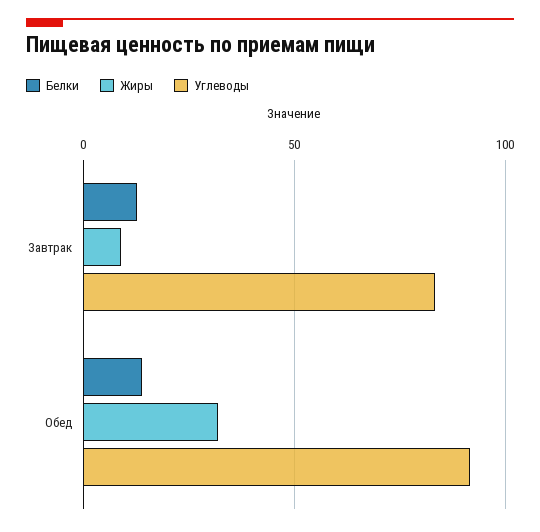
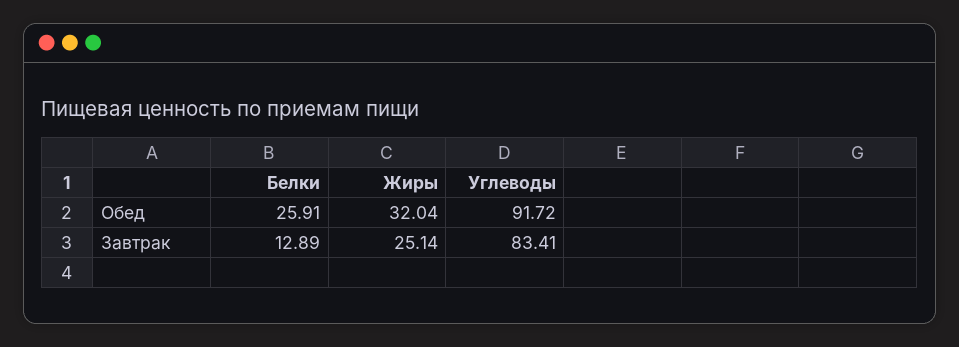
Жиры, Завтрак: 10 -> 25.14
Белки, Обед: 15 -> 25.91

